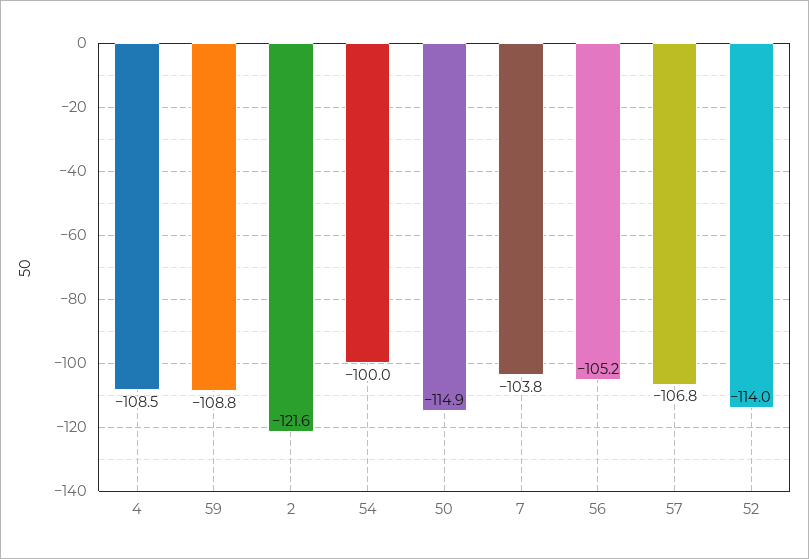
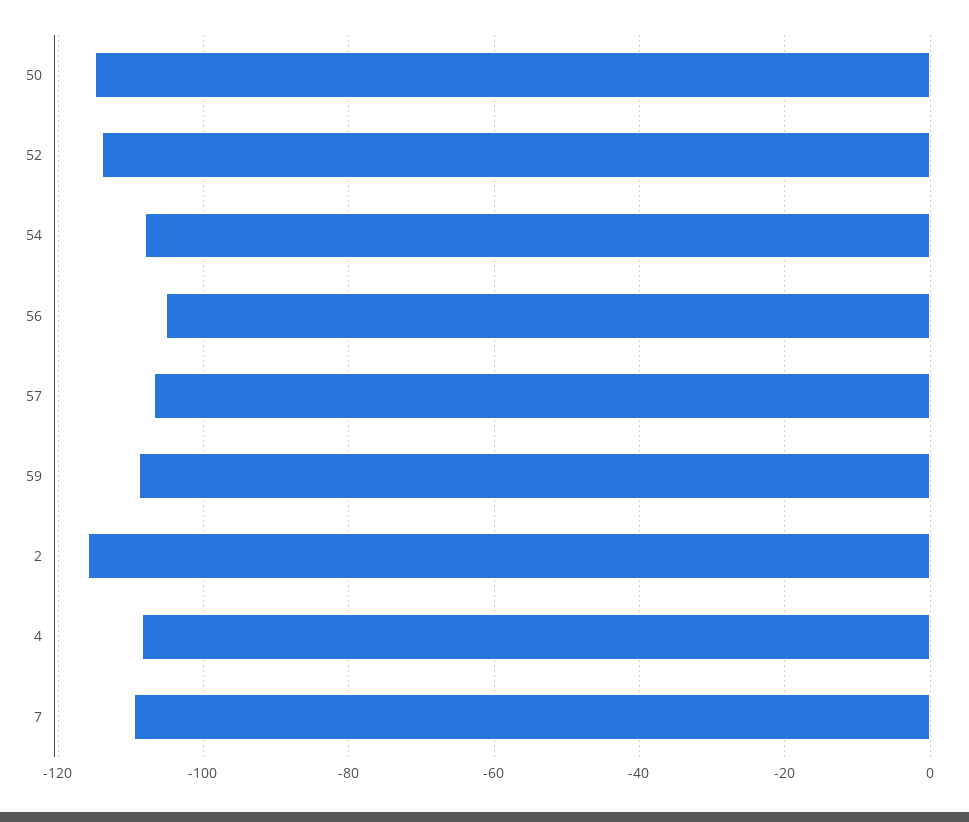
2: -121.6 -> -116
54: -100 -> -108
7: -103.8 -> -110

